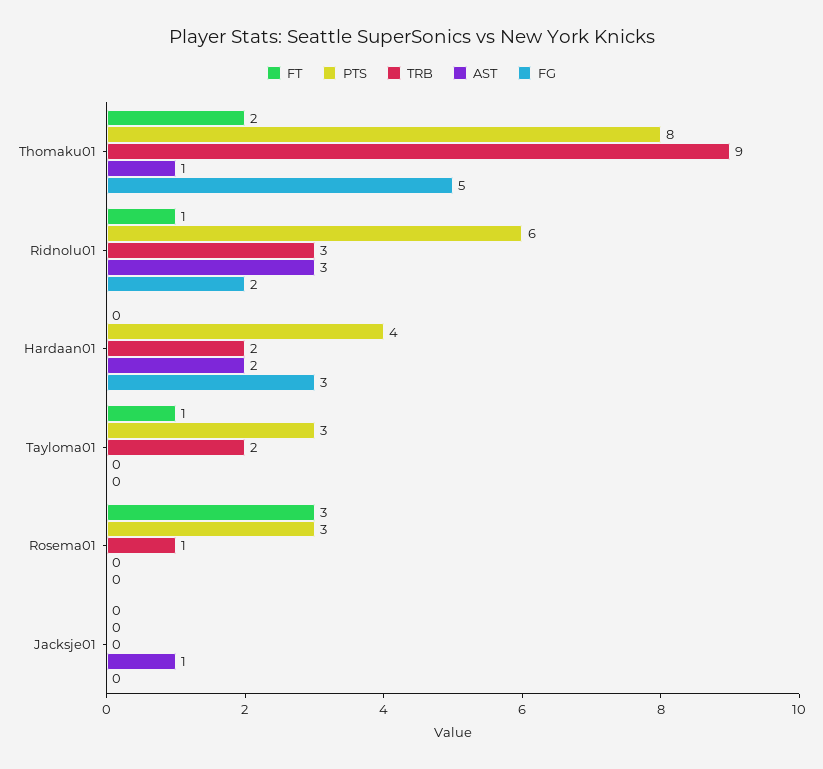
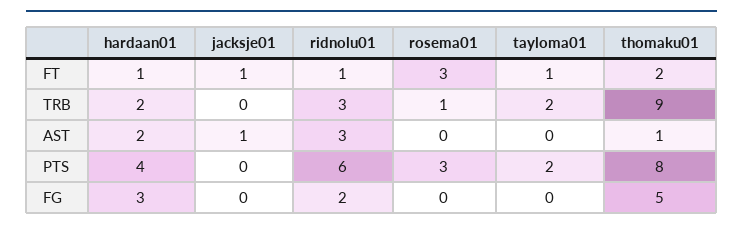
FT, Hardaan01: 0 -> 1
PTS, Tayloma01: 3 -> 2
FT, Jacksje01: 0 -> 1

